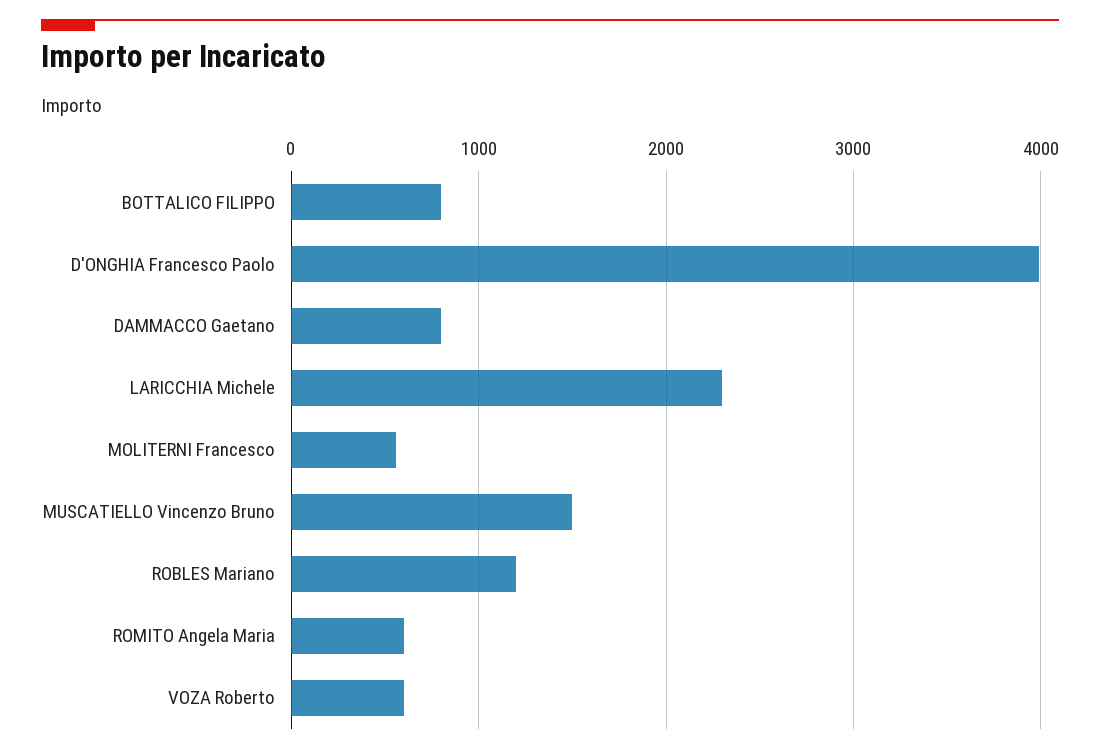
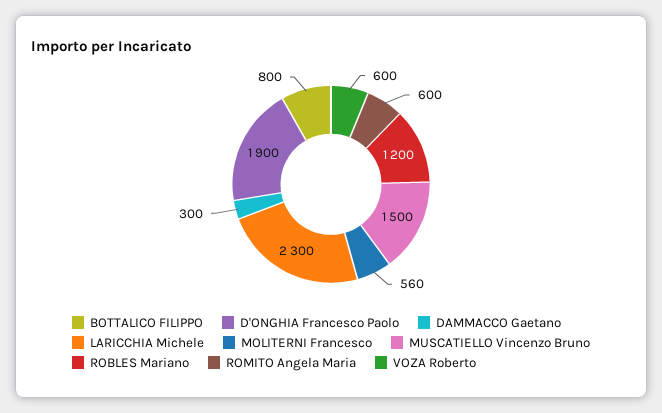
D'ONGHIA Francesco Paolo: 4000 -> 1900
DAMMACCO Gaetano: 800 -> 300

